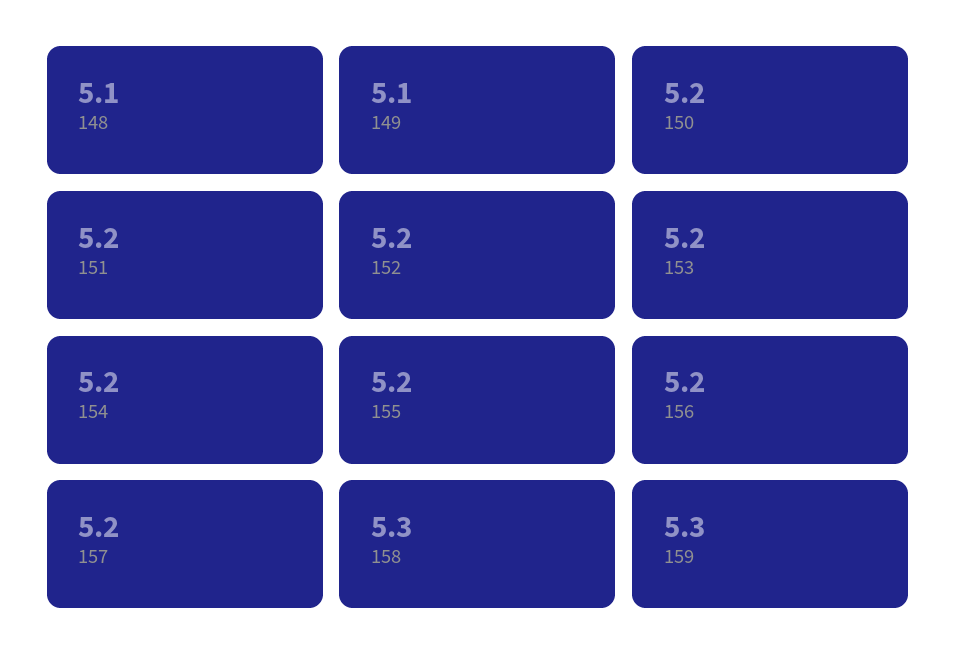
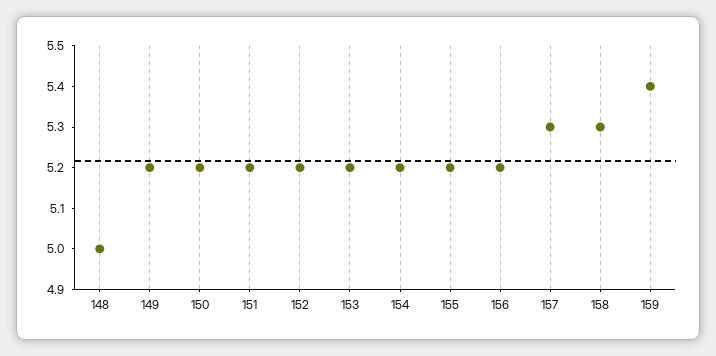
148: 5.1 -> 5
149: 5.1 -> 5.2
157: 5.2 -> 5.3
159: 5.3 -> 5.4

